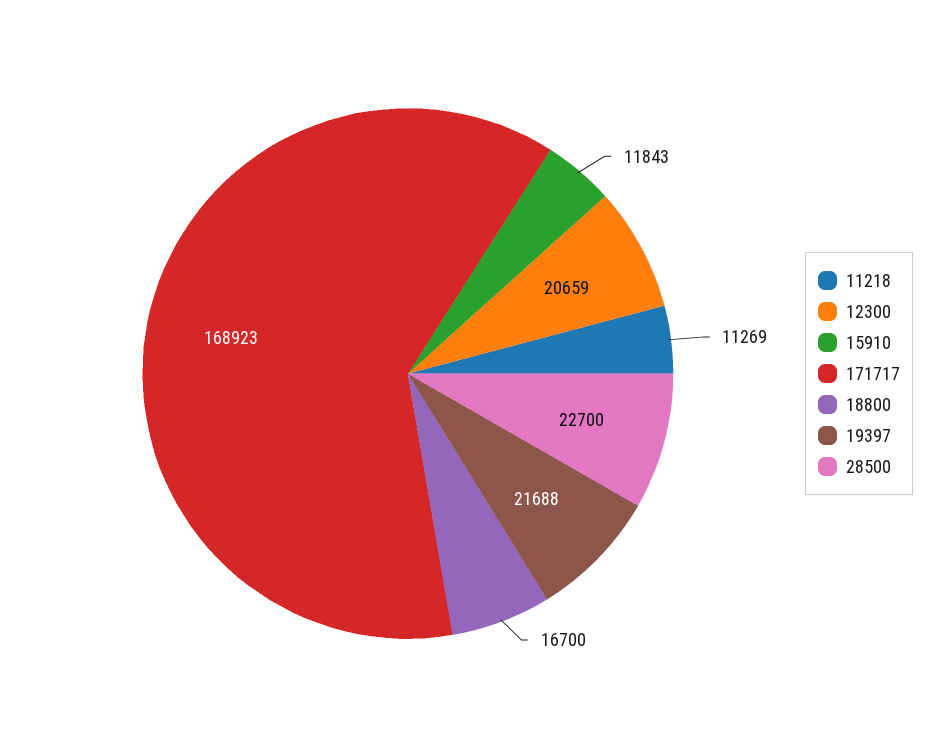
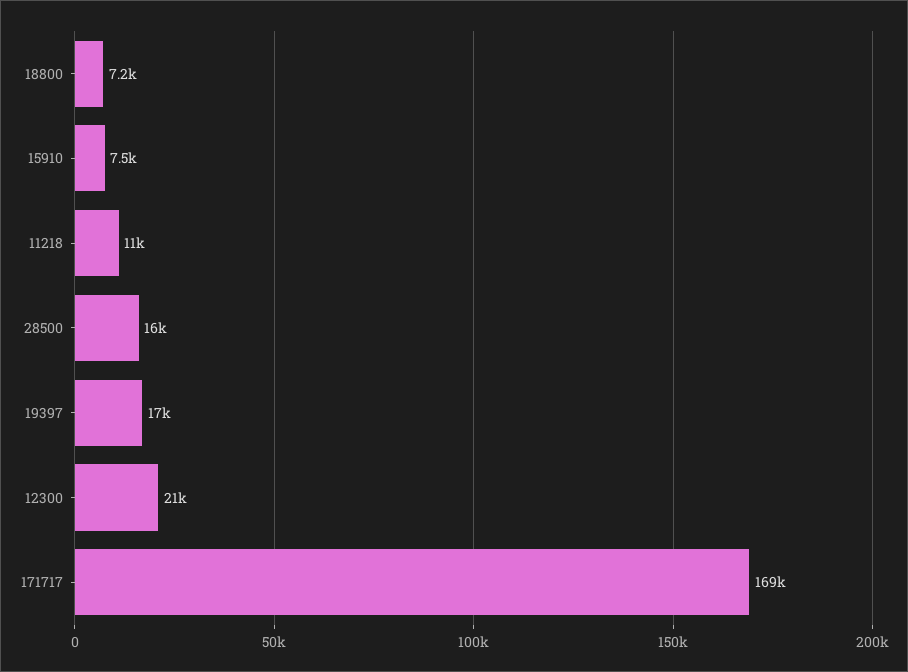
15910: 11843 -> 7500
18800: 16700 -> 7200
19397: 21688 -> 17000
28500: 22700 -> 16000

